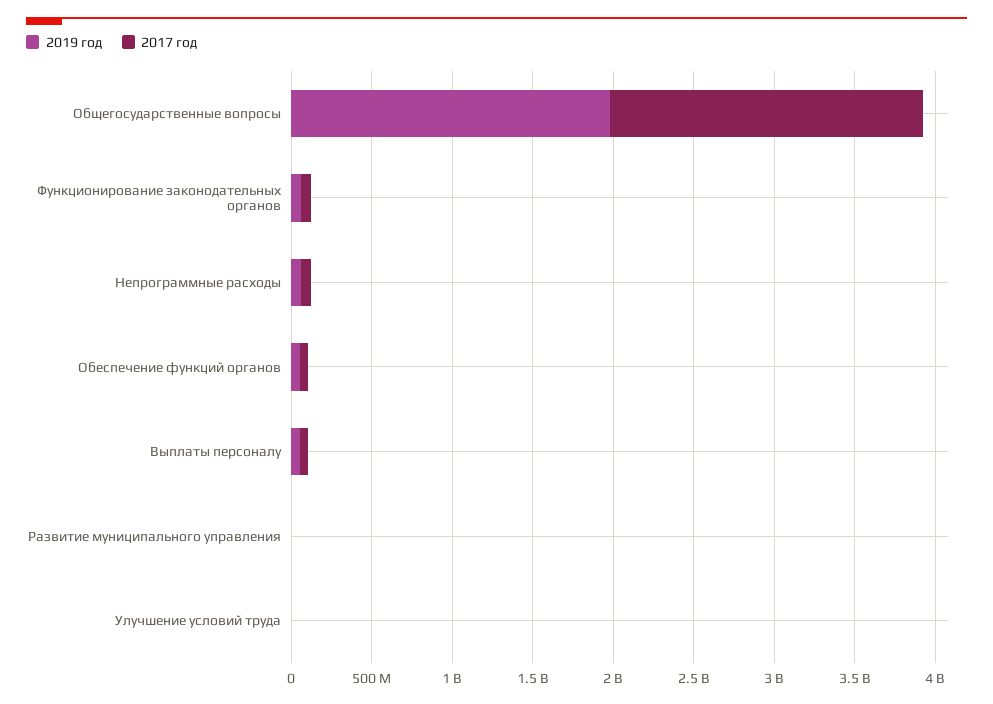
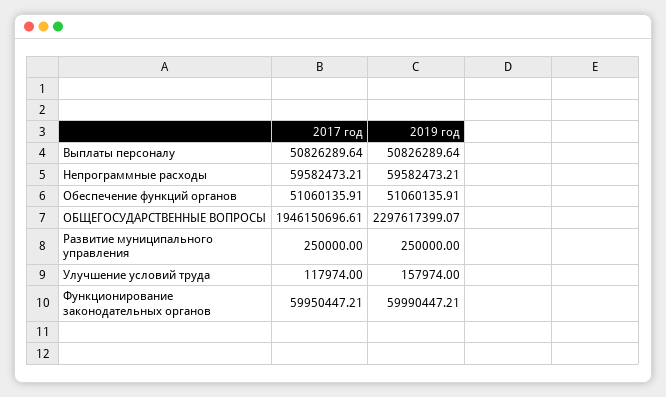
2019 год, Общегосударственные вопросы: 2000000000 -> 2297617399.07

